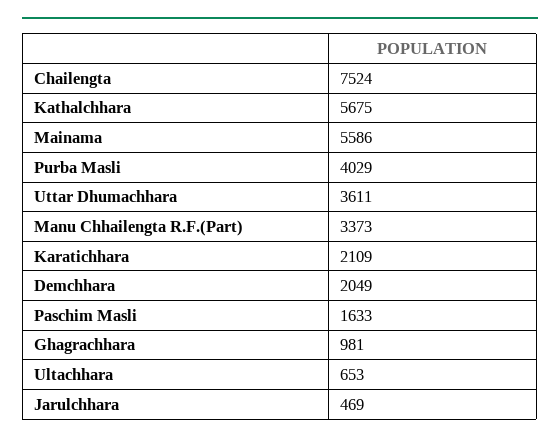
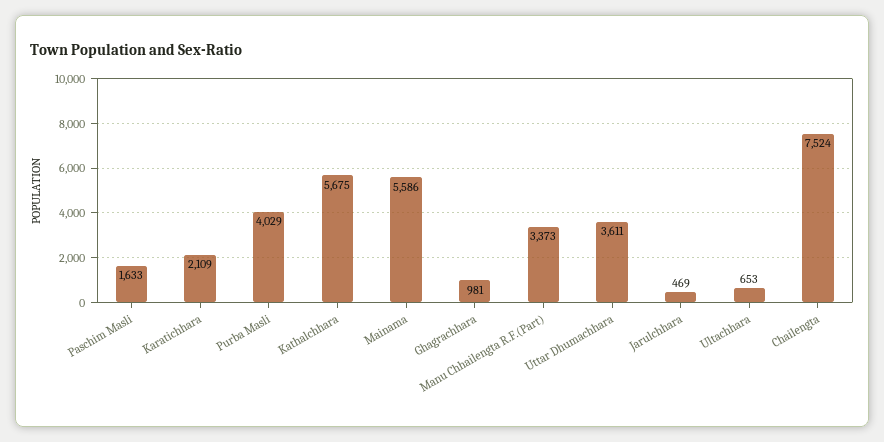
Demchhara: 2049 -> none

